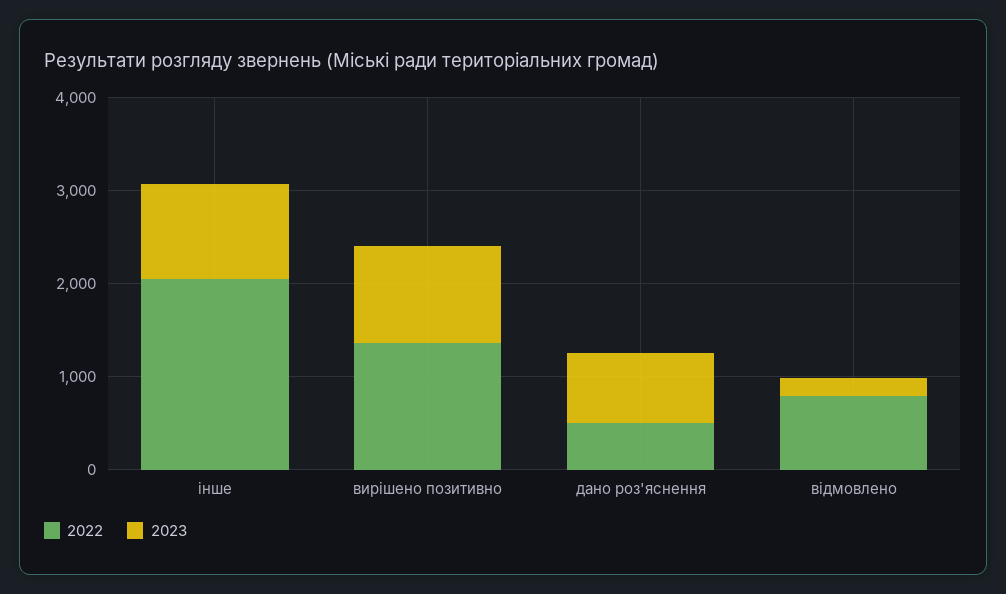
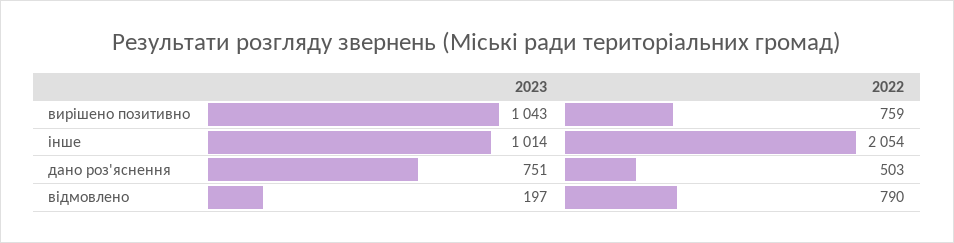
2022, вирішено позитивно: 1400 -> 759

